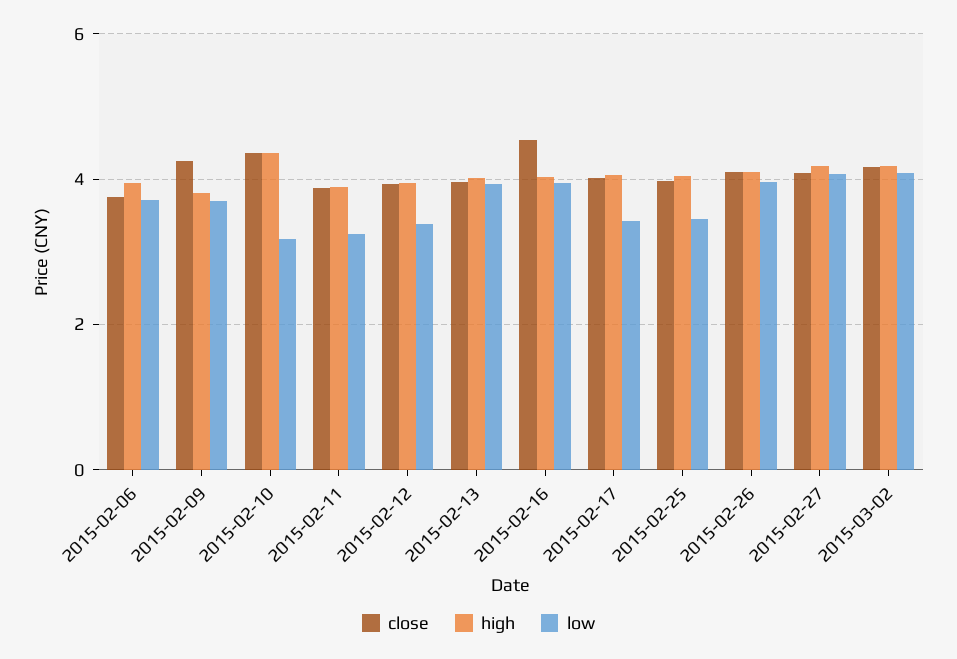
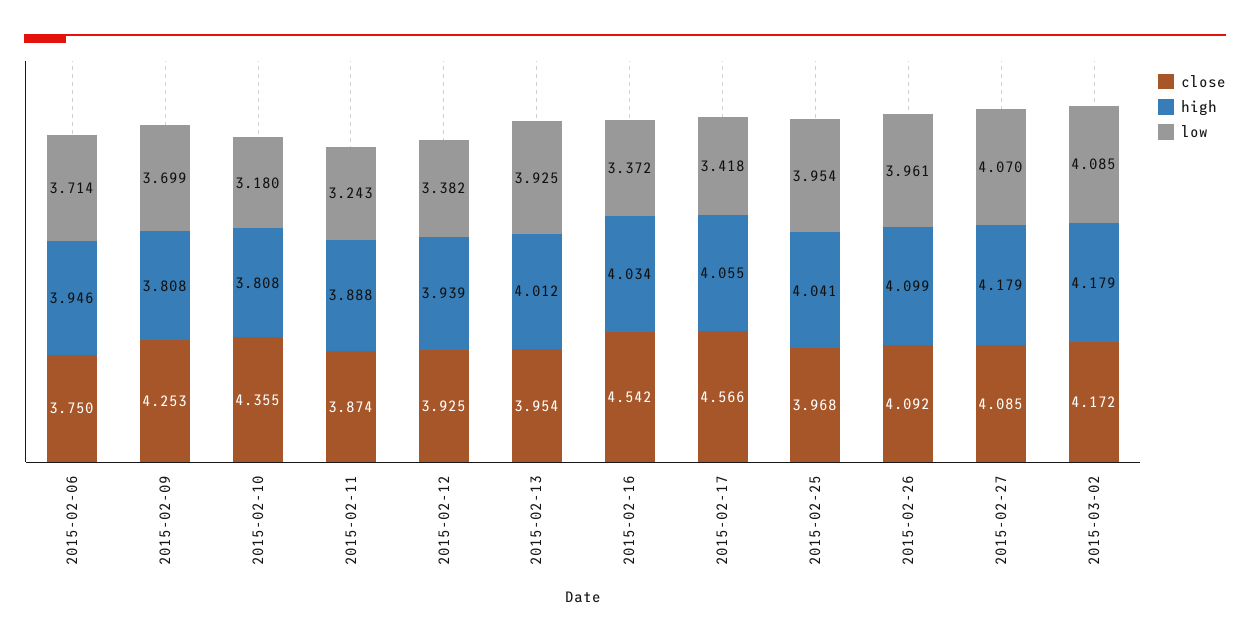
high, 2015-02-10: 4.4 -> 3.808
low, 2015-02-16: 4 -> 3.372
close, 2015-02-17: 4 -> 4.566
low, 2015-02-25: 3.4 -> 3.954

